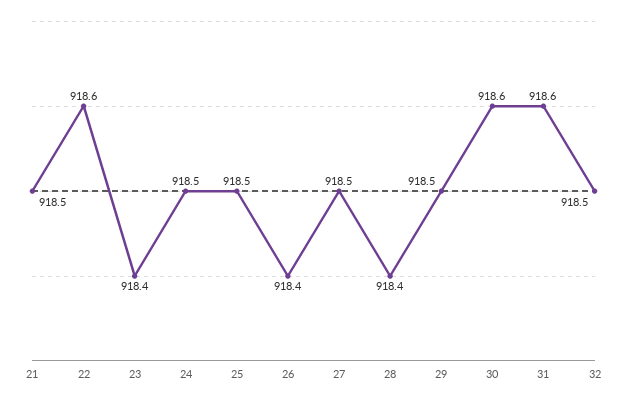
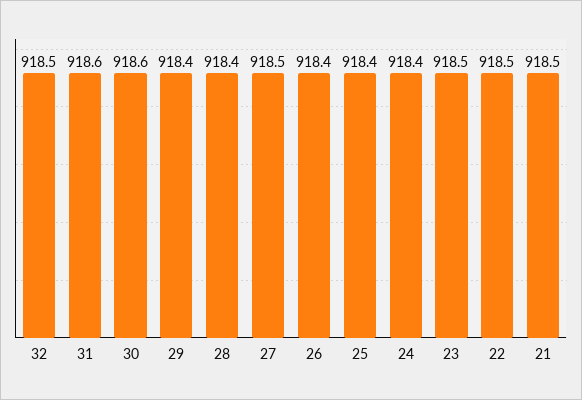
22: 918.6 -> 918.5
23: 918.4 -> 918.5
24: 918.5 -> 918.4
25: 918.5 -> 918.4
29: 918.5 -> 918.4

